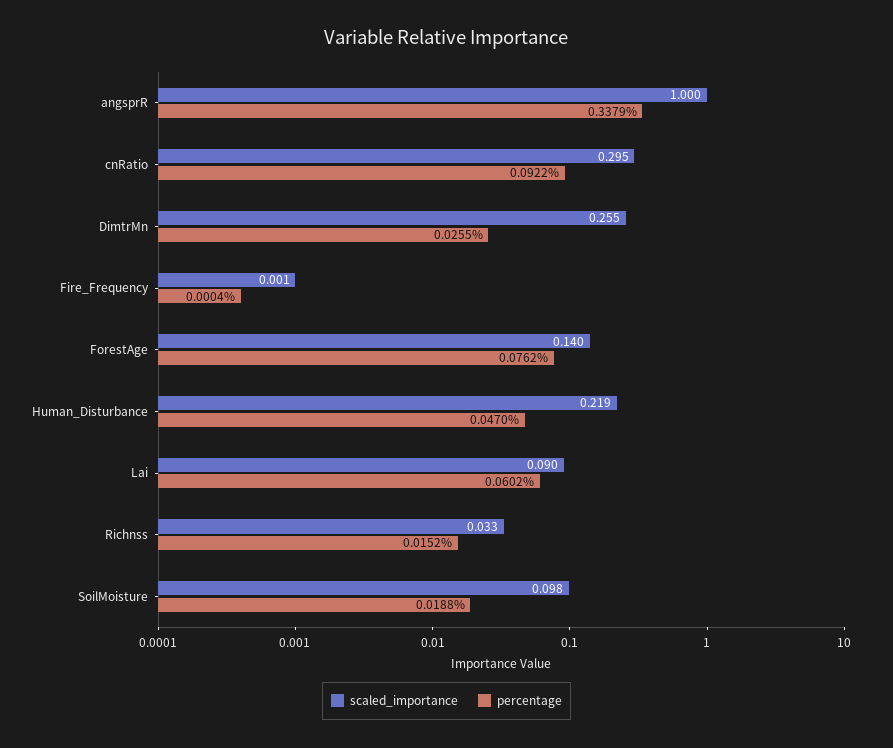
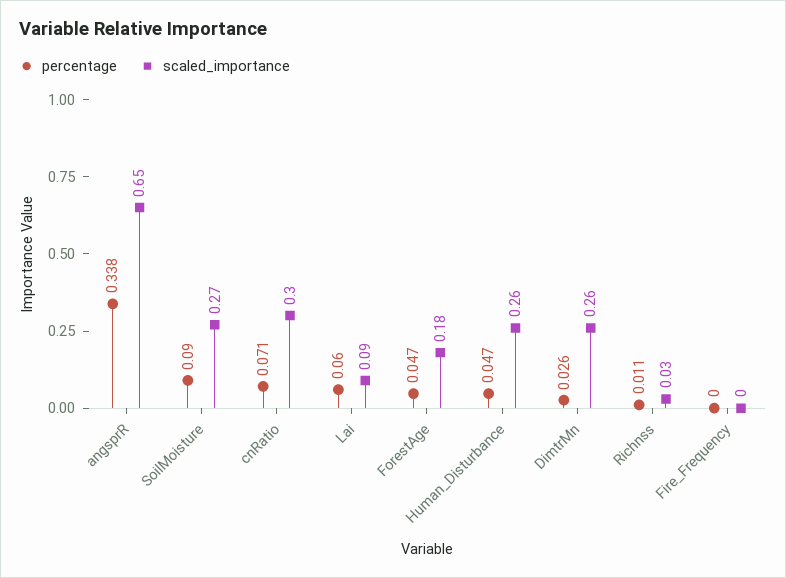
scaled_importance, angsprR: 1 -> 0.65
percentage, cnRatio: 0.0922 -> 0.071
scaled_importance, ForestAge: 0.14 -> 0.18
percentage, ForestAge: 0.0762 -> 0.047
scaled_importance, Human_Disturbance: 0.219 -> 0.26
percentage, Richnss: 0.0152 -> 0.011
scaled_importance, SoilMoisture: 0.098 -> 0.27
percentage, SoilMoisture: 0.0188 -> 0.09

